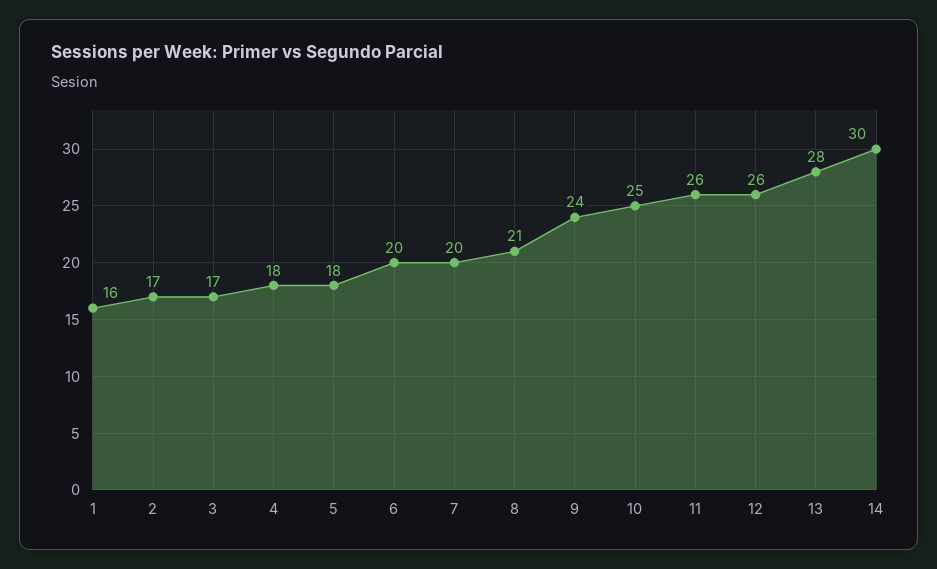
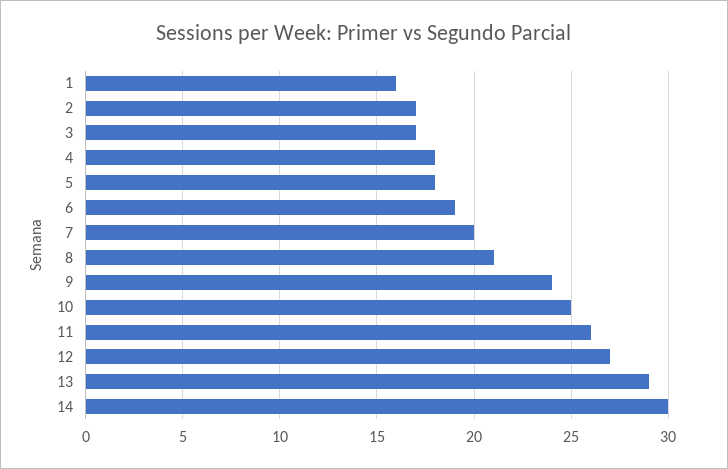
6: 20 -> 19
12: 26 -> 27
13: 28 -> 29

